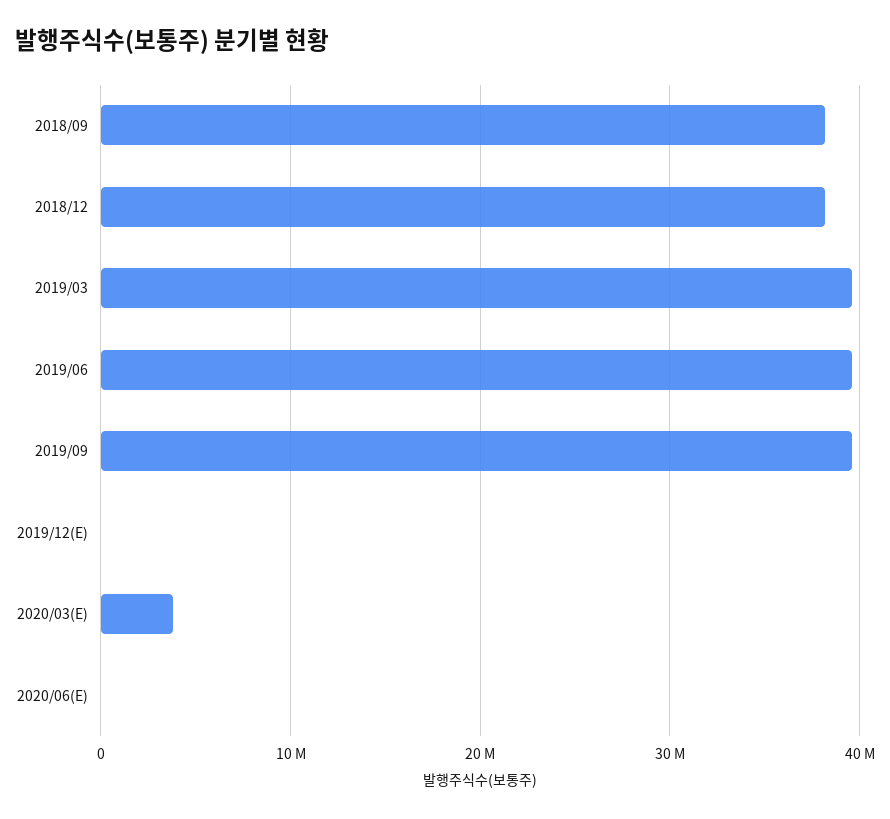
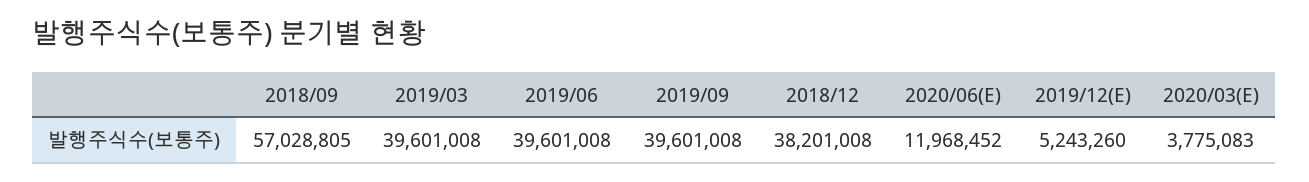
2018/09: 38000000 -> 57028805
2019/12(E): 0 -> 5243260
2020/06(E): 0 -> 11968452

